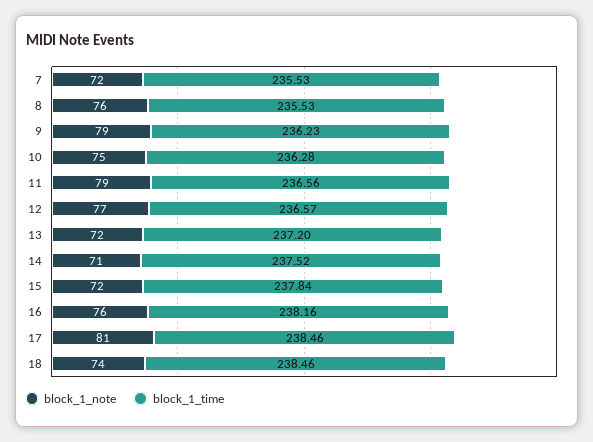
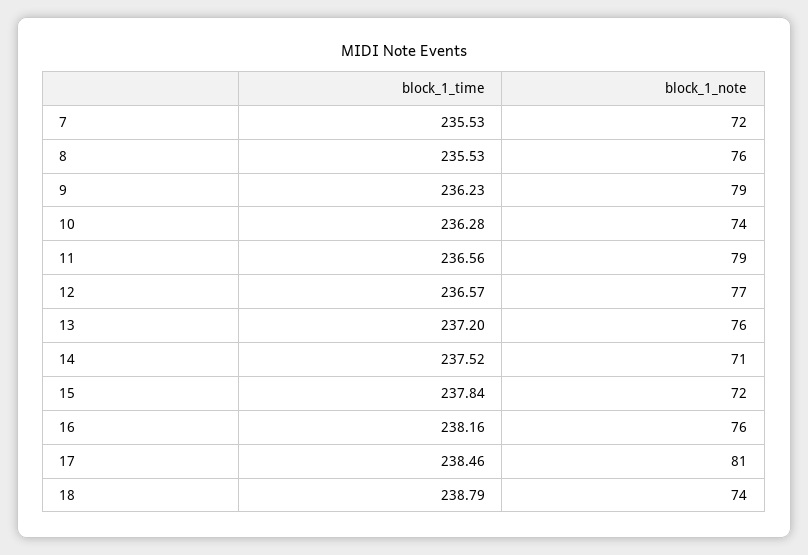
block_1_note, 10: 75 -> 74
block_1_note, 13: 72 -> 76
block_1_time, 18: 238.46 -> 238.79

